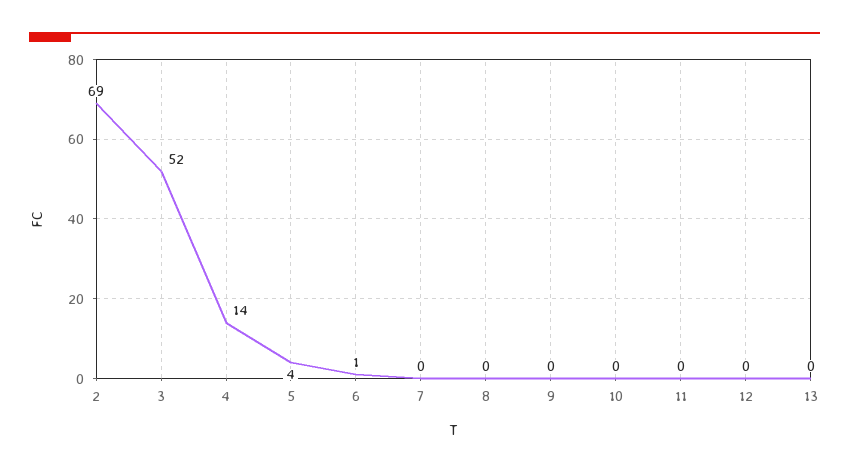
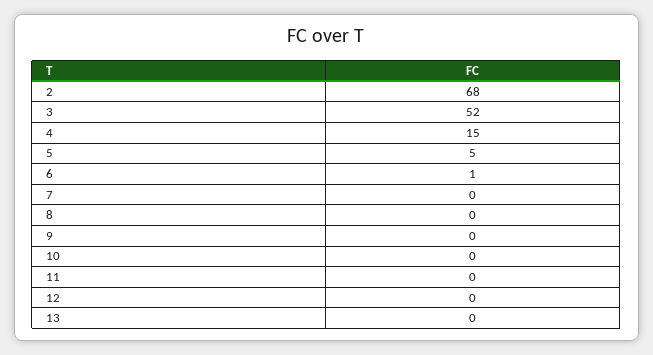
2: 69 -> 68
4: 14 -> 15
5: 4 -> 5

